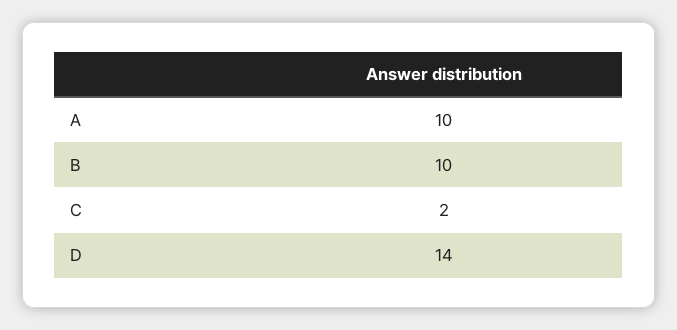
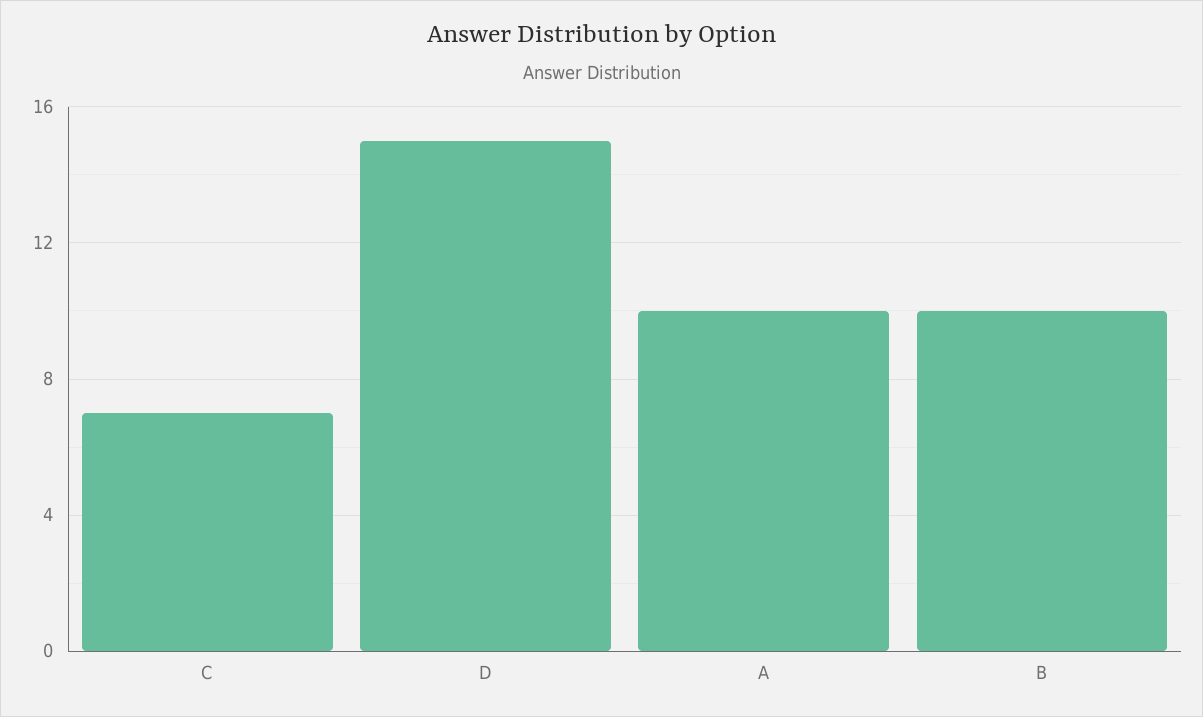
C: 2 -> 7
D: 14 -> 15

